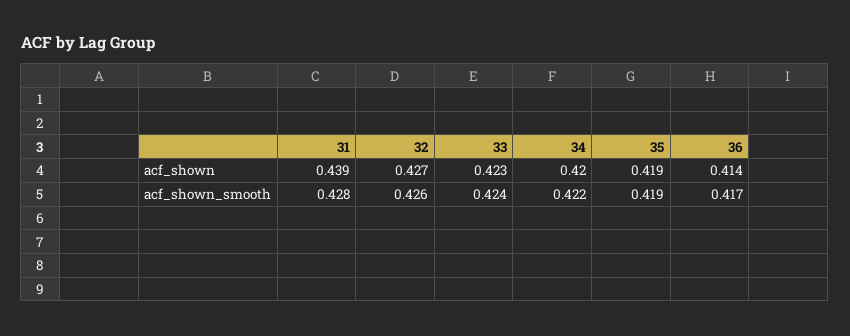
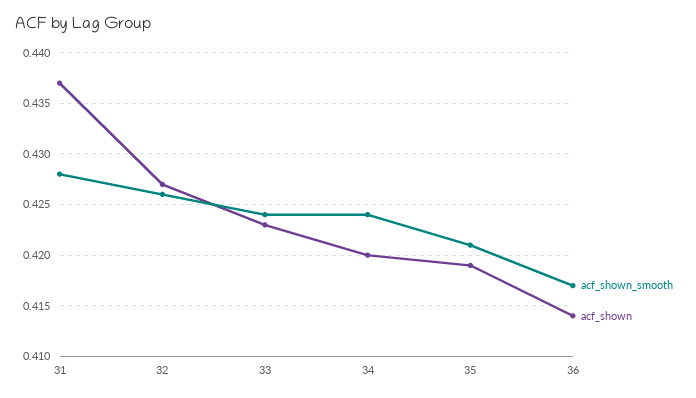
acf_shown, 31: 0.439 -> 0.437
acf_shown_smooth, 34: 0.422 -> 0.424
acf_shown_smooth, 35: 0.419 -> 0.421

